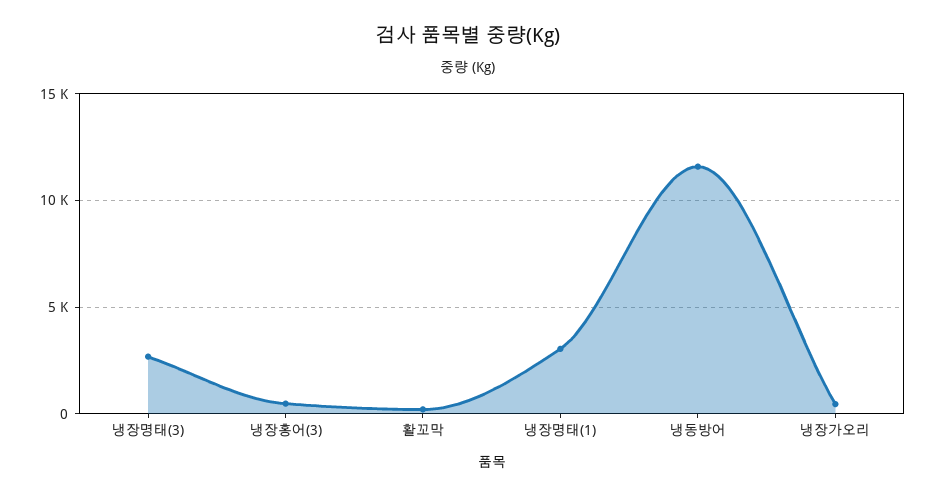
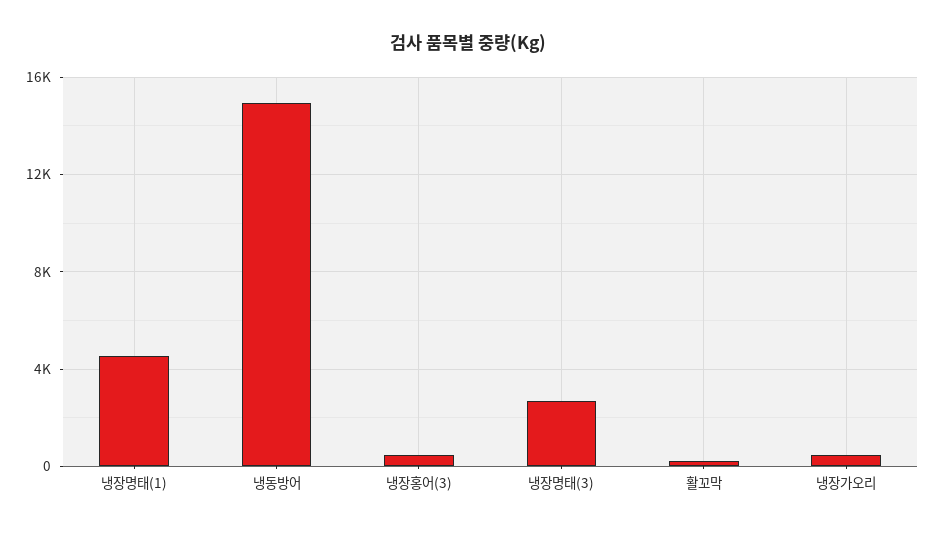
냉장명태(1): 3000 -> 4500
냉동방어: 11500 -> 15000

